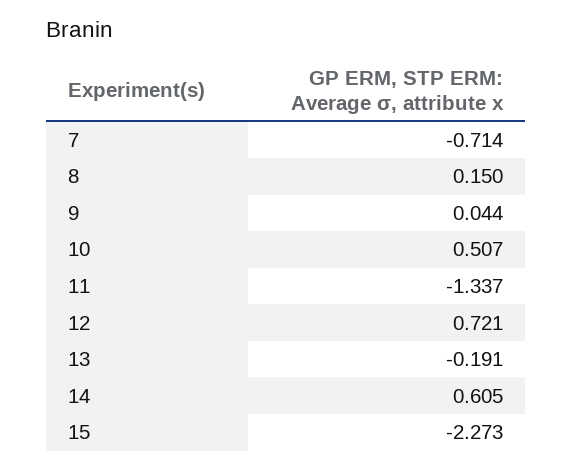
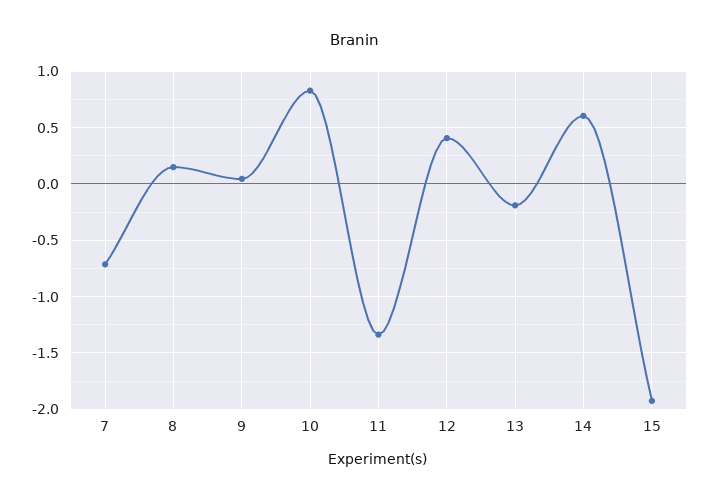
10: 0.507 -> 0.8
12: 0.721 -> 0.4
15: -2.273 -> -1.9

